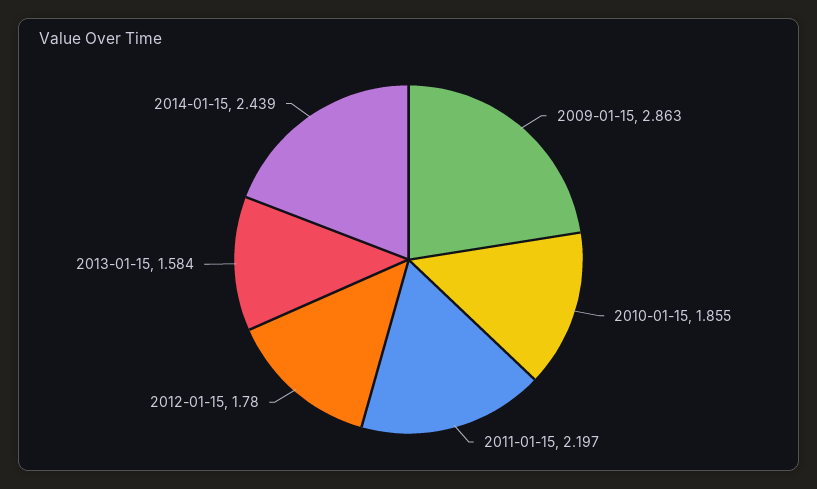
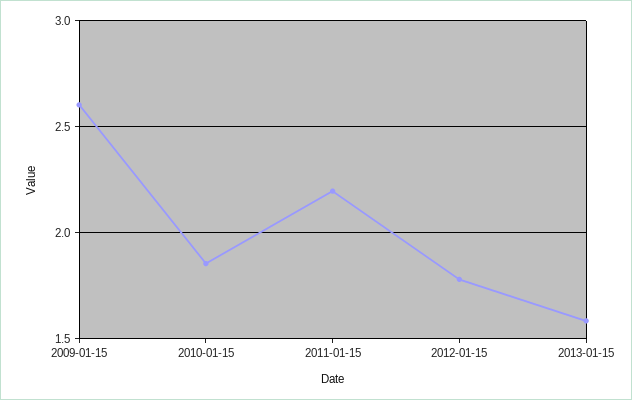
2009-01-15: 2.863 -> 2.6
2014-01-15: 2.439 -> none

